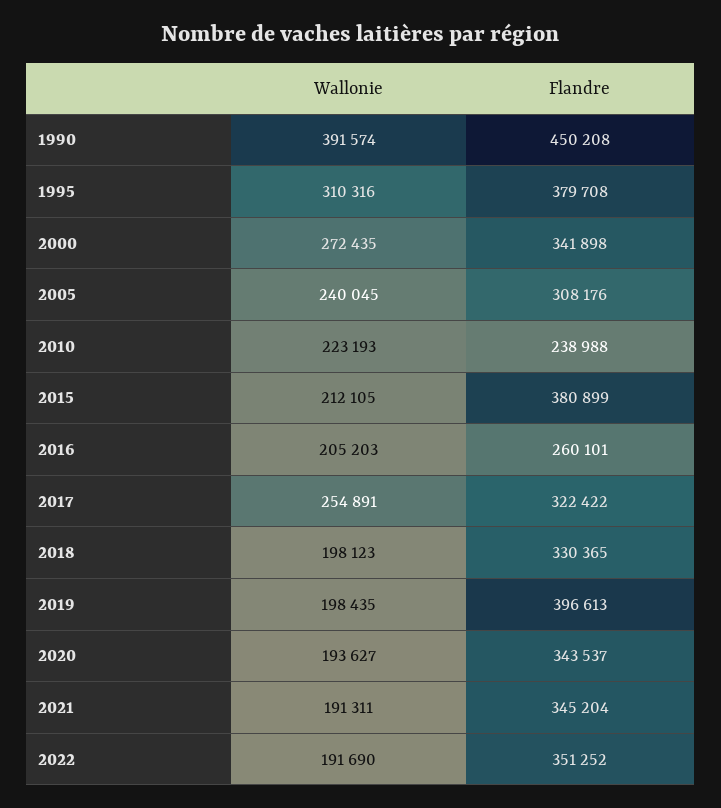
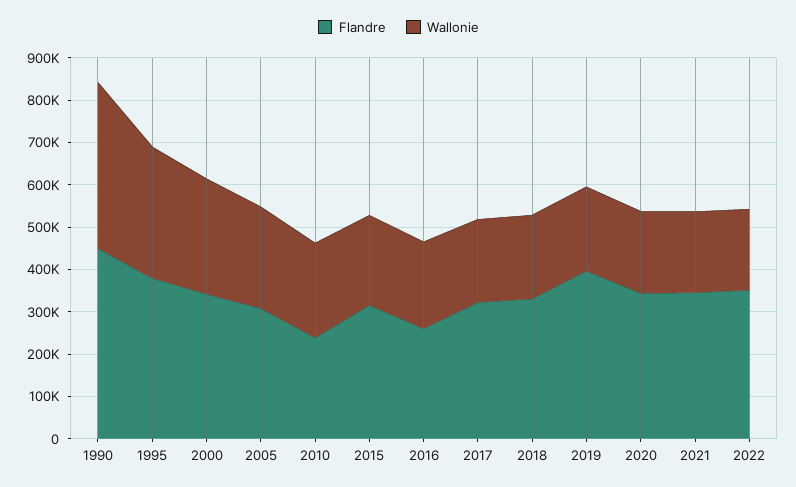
Flandre, 2015: 380899 -> 320000
Wallonie, 2017: 254891 -> 200000

